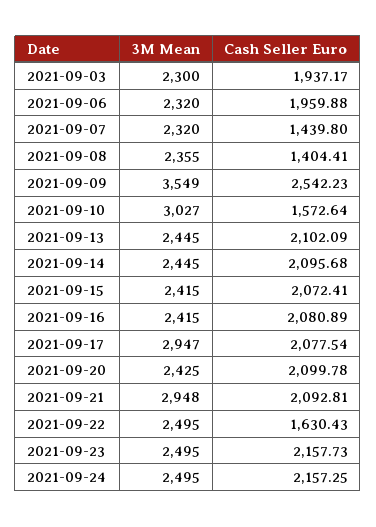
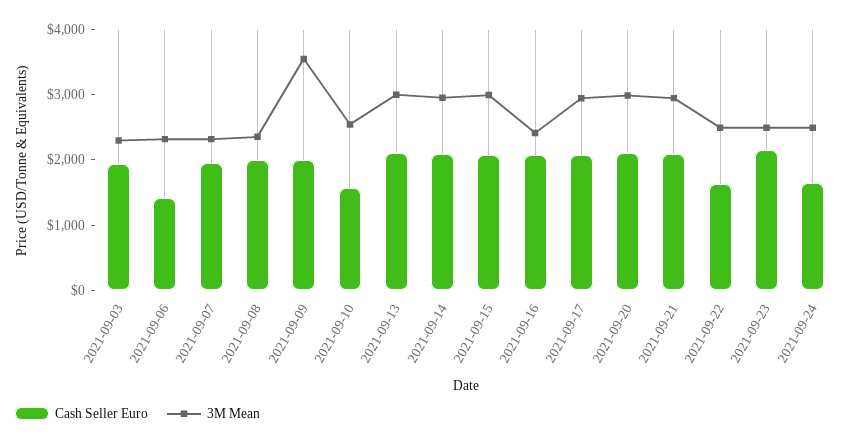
Cash Seller Euro, 2021-09-06: 1959.88 -> 1400
Cash Seller Euro, 2021-09-07: 1439.8 -> 2000
Cash Seller Euro, 2021-09-08: 1404.41 -> 2000
Cash Seller Euro, 2021-09-09: 2542.23 -> 2000
3M Mean, 2021-09-10: 3027 -> 2600
3M Mean, 2021-09-13: 2445 -> 3000
3M Mean, 2021-09-14: 2445 -> 3000
3M Mean, 2021-09-15: 2415 -> 3000
3M Mean, 2021-09-20: 2425 -> 3000
Cash Seller Euro, 2021-09-24: 2157.25 -> 1600

